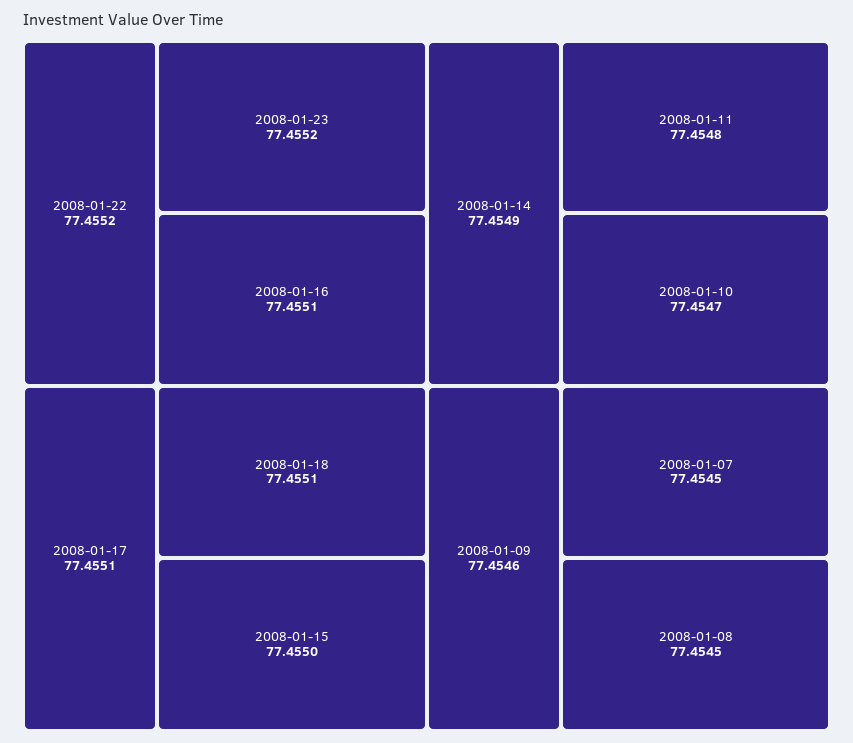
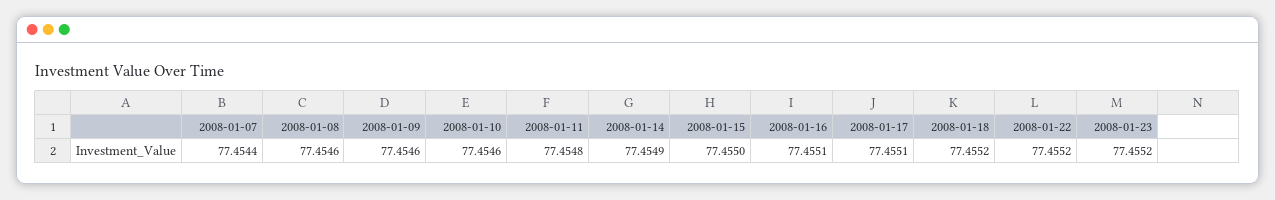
2008-01-18: 77.4551 -> 77.4552
2008-01-10: 77.4547 -> 77.4546
2008-01-07: 77.4545 -> 77.4544
2008-01-08: 77.4545 -> 77.4546

